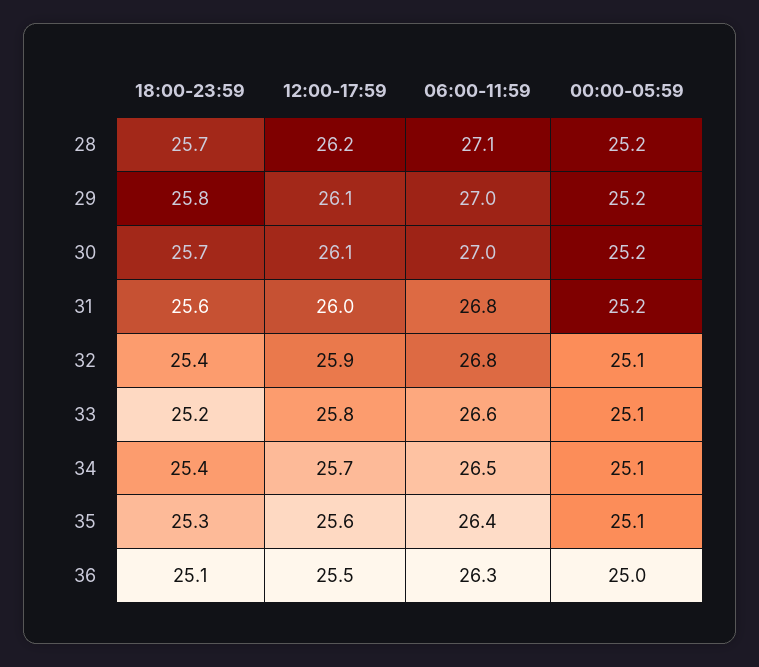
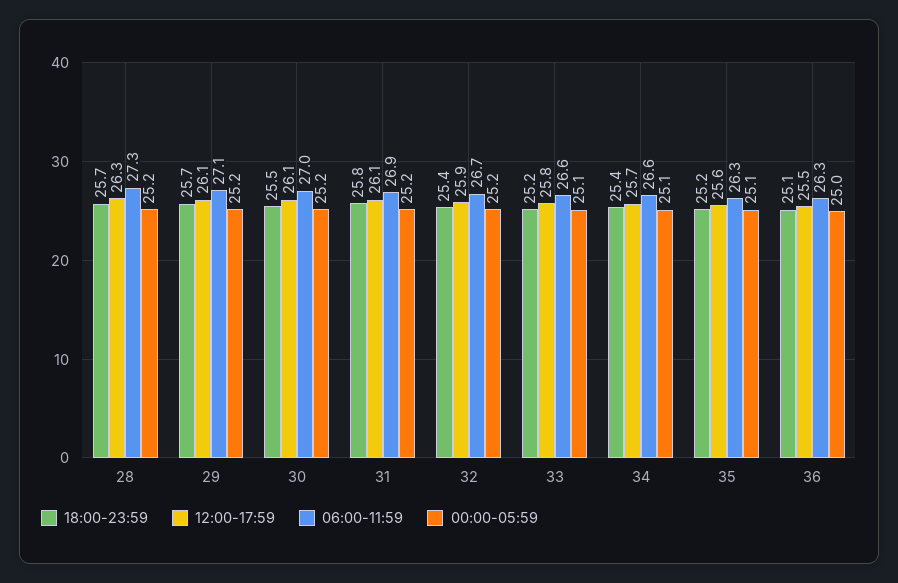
12:00-17:59, 28: 26.2 -> 26.3
06:00-11:59, 28: 27.1 -> 27.3
18:00-23:59, 29: 25.8 -> 25.7
06:00-11:59, 29: 27 -> 27.1
18:00-23:59, 30: 25.7 -> 25.5
18:00-23:59, 31: 25.6 -> 25.8
12:00-17:59, 31: 26 -> 26.1
06:00-11:59, 31: 26.8 -> 26.9
06:00-11:59, 32: 26.8 -> 26.7
00:00-05:59, 32: 25.1 -> 25.2
06:00-11:59, 34: 26.5 -> 26.6
18:00-23:59, 35: 25.3 -> 25.2
06:00-11:59, 35: 26.4 -> 26.3

